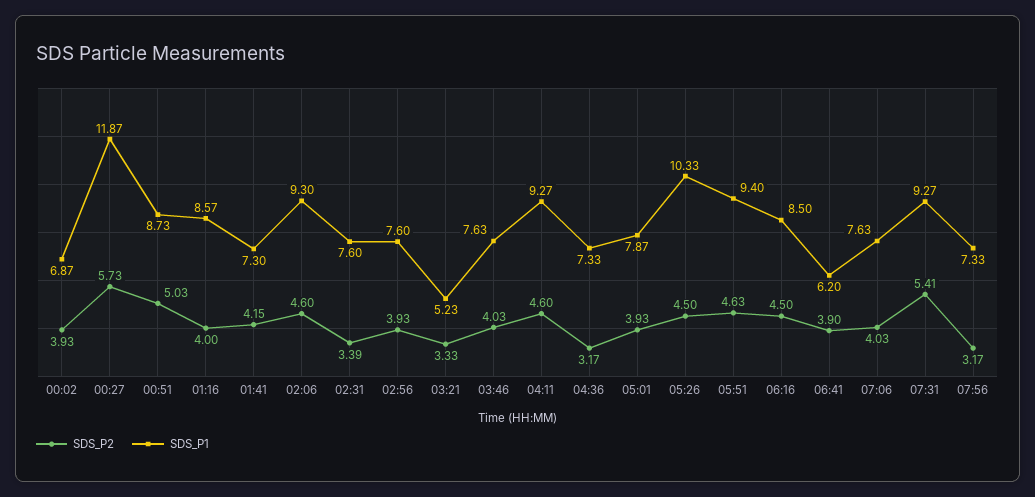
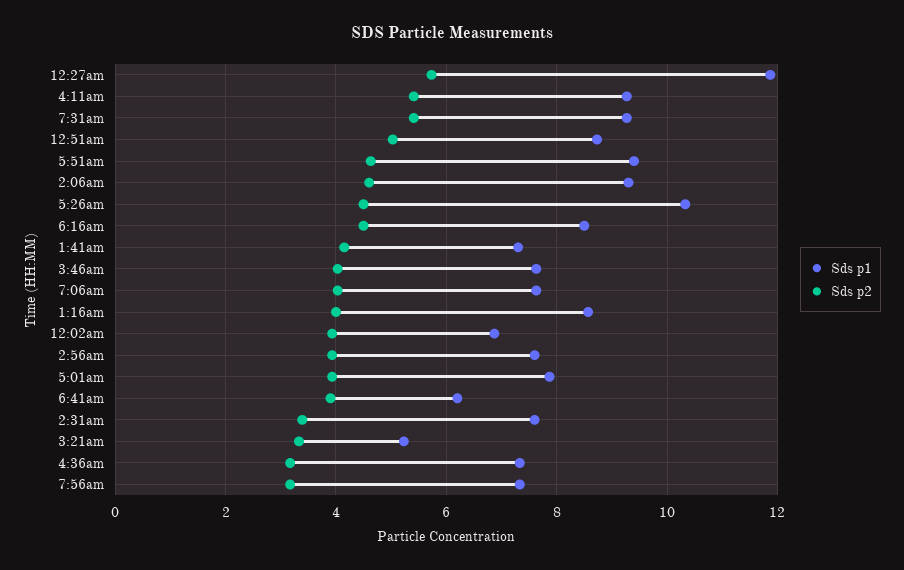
SDS_P2, 04:11: 4.6 -> 5.4

